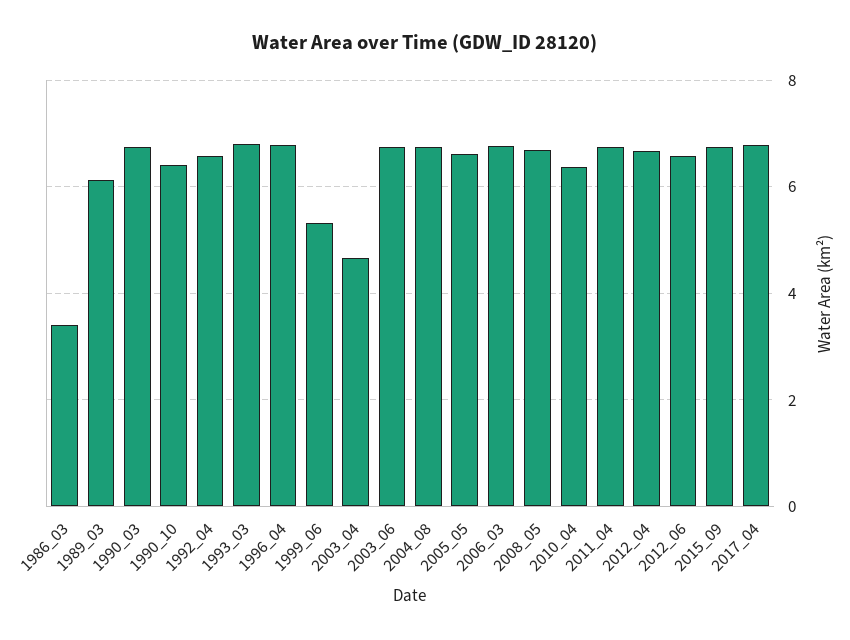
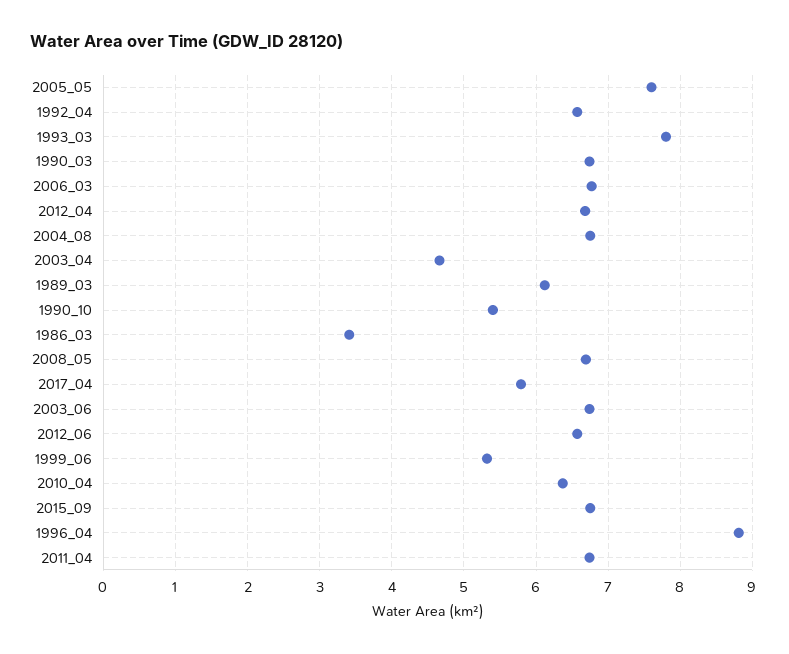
1990_10: 6.4 -> 5.4
1993_03: 6.8 -> 7.8
1996_04: 6.8 -> 8.8
2005_05: 6.6 -> 7.6
2017_04: 6.8 -> 5.8

